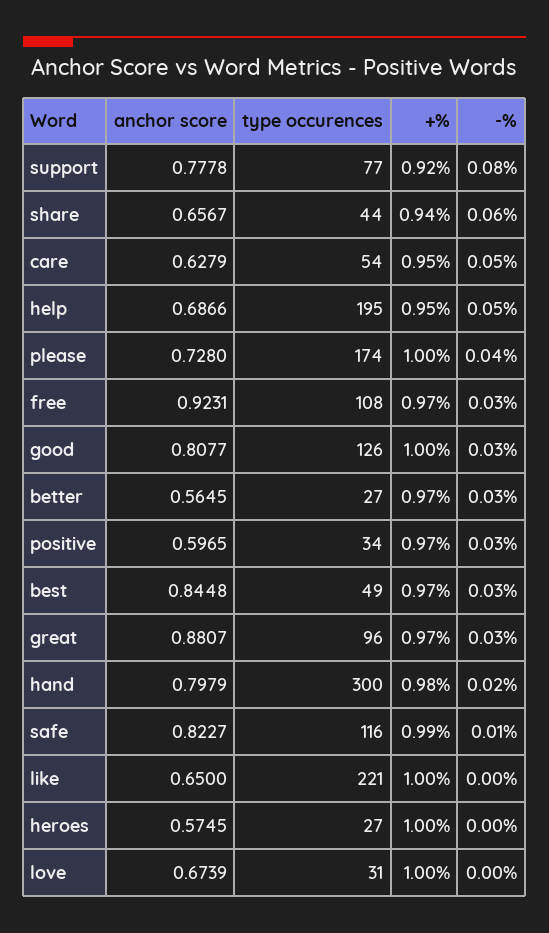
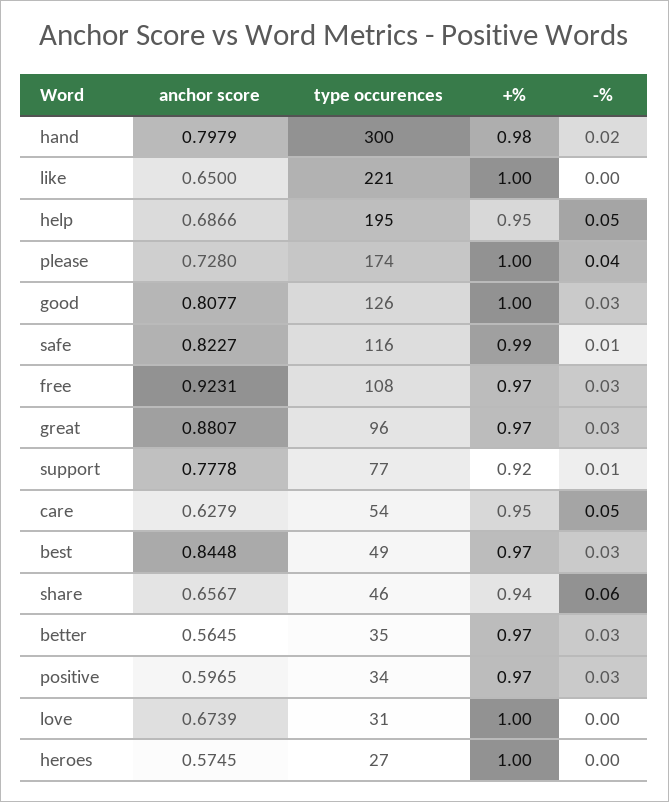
-%, support: 0.08 -> 0.01
type occurences, share: 44 -> 46
type occurences, better: 27 -> 35

